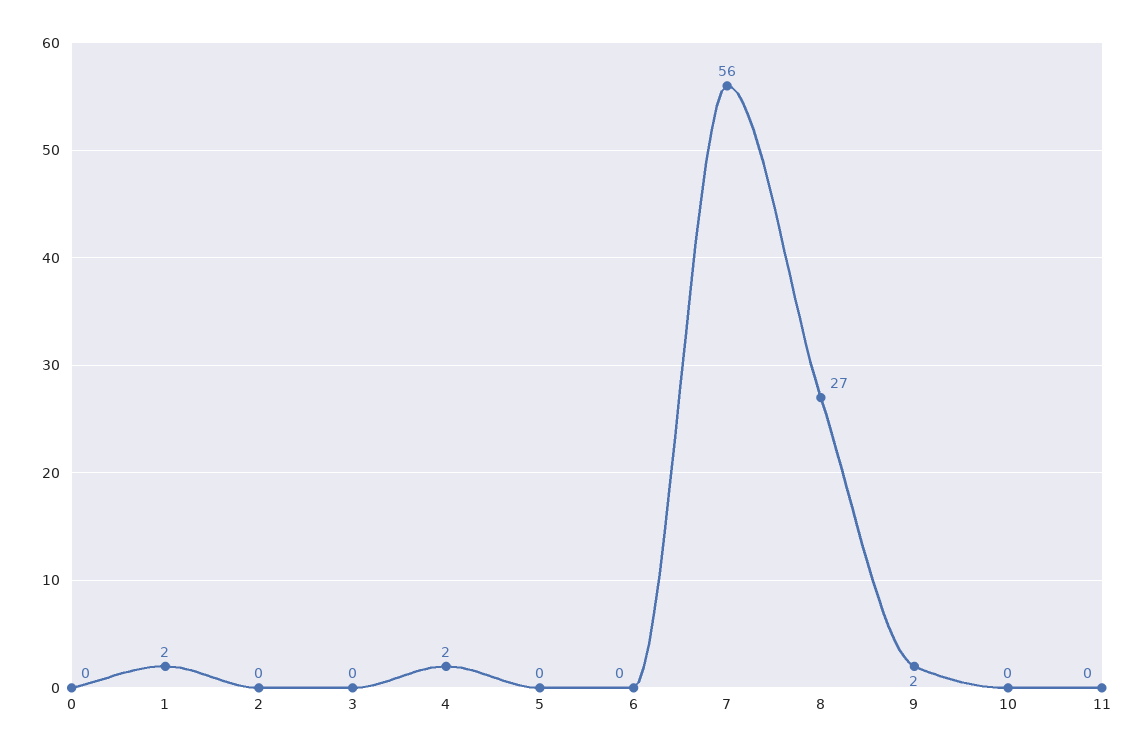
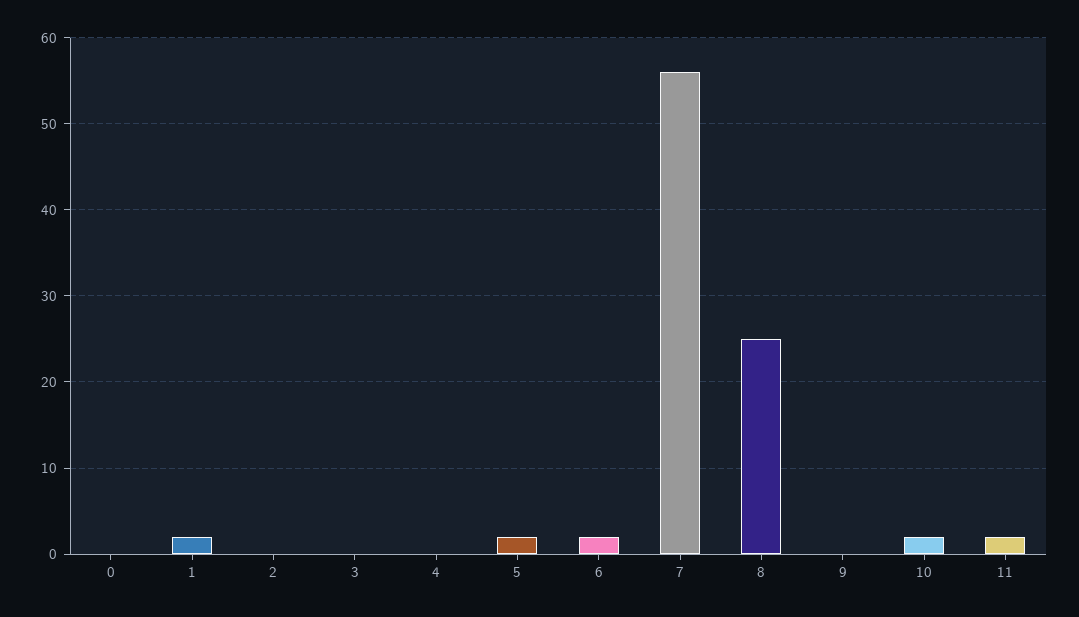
4: 2 -> 0
5: 0 -> 2
6: 0 -> 2
8: 27 -> 25
9: 2 -> 0
10: 0 -> 2
11: 0 -> 2

